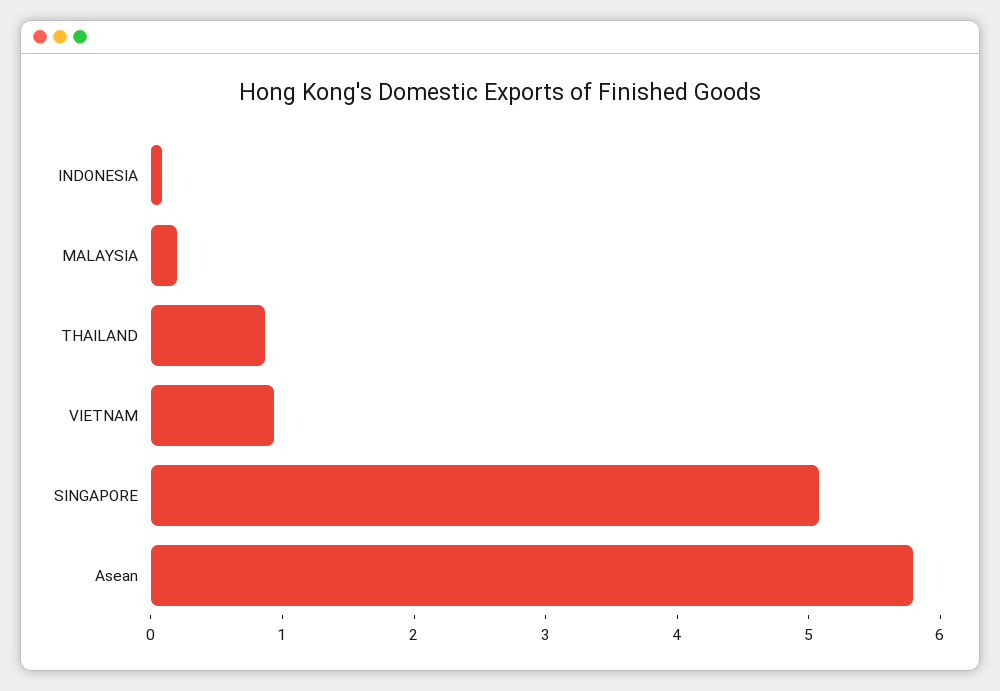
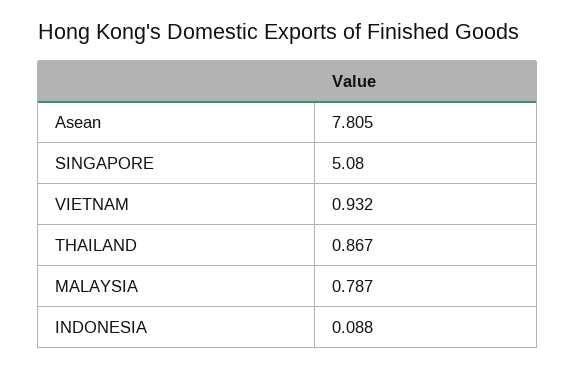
MALAYSIA: 0.2 -> 0.787
Asean: 5.8 -> 7.805

